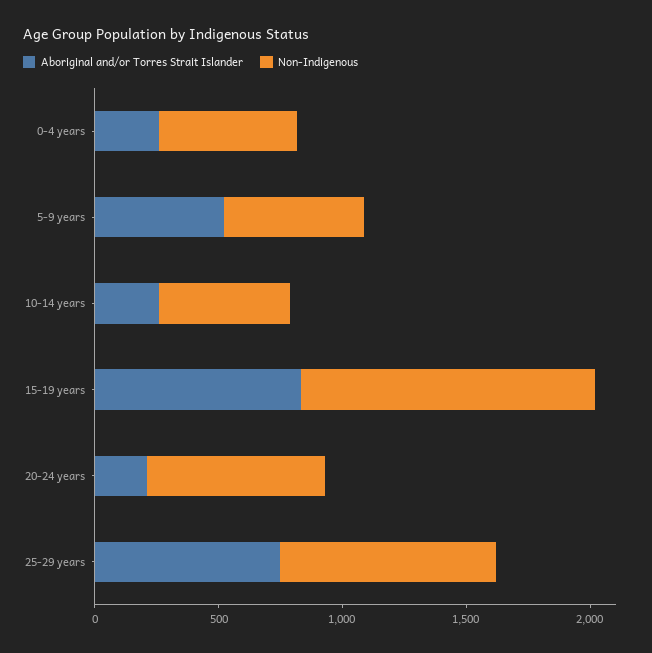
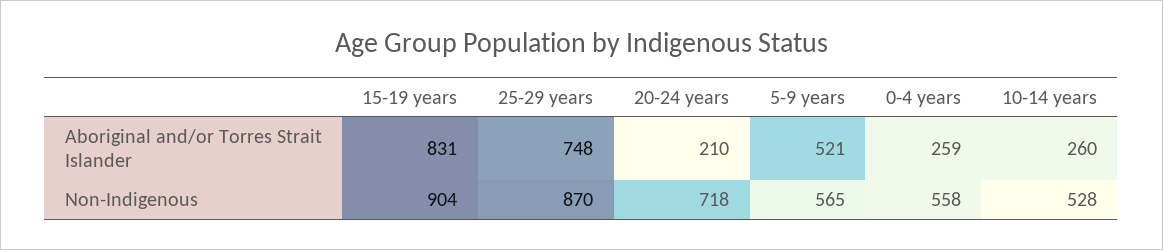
Non-Indigenous, 15-19 years: 1200 -> 904

